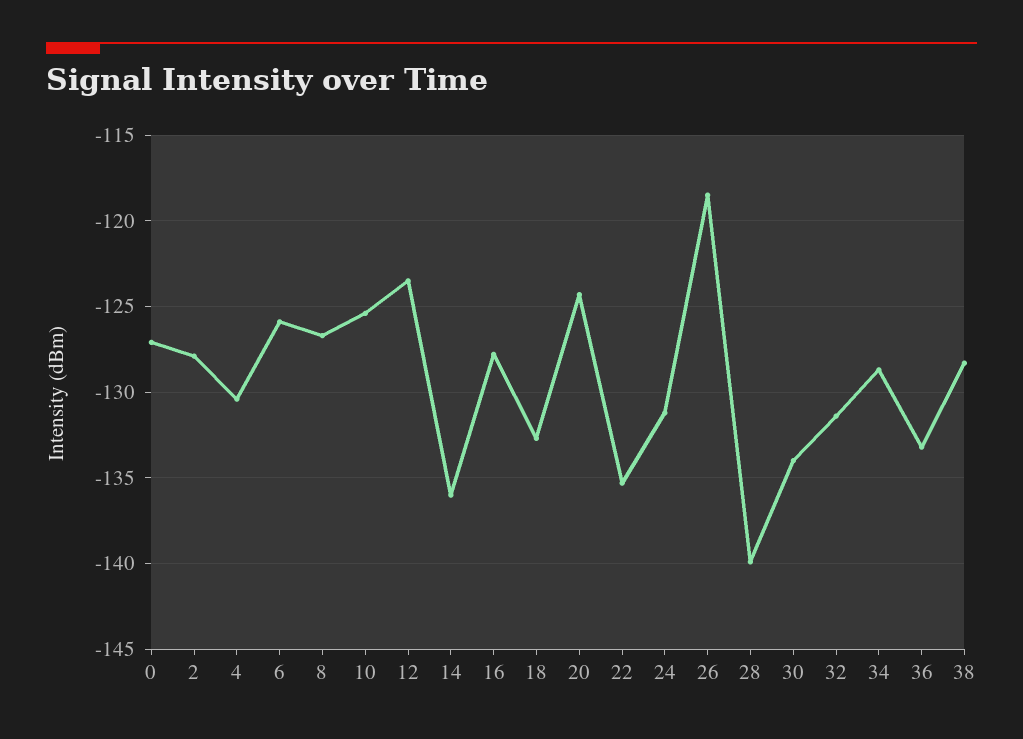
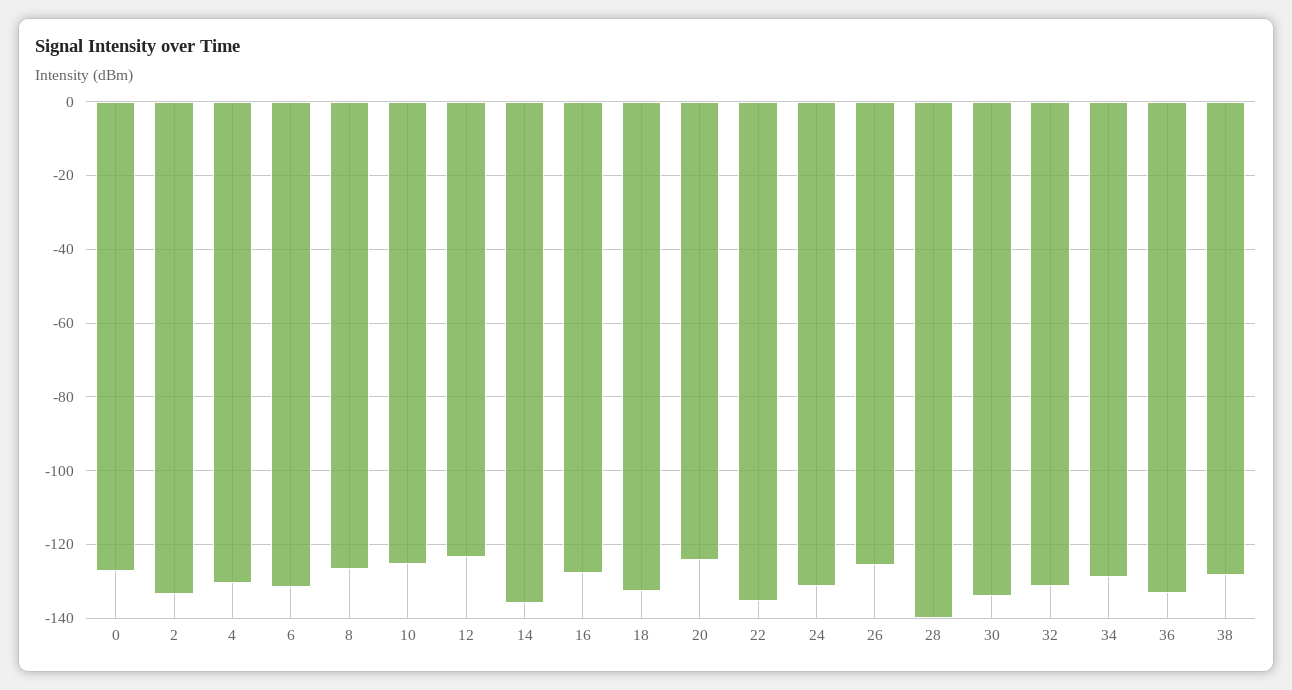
2: -128 -> -134
6: -126 -> -132
26: -118.5 -> -126

